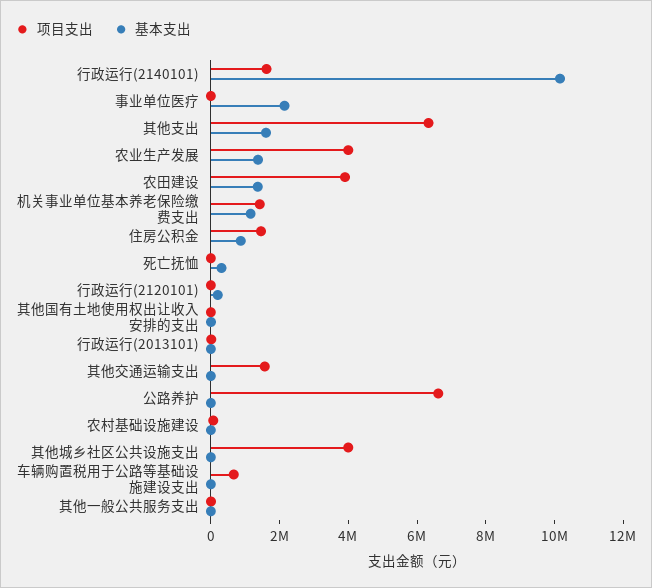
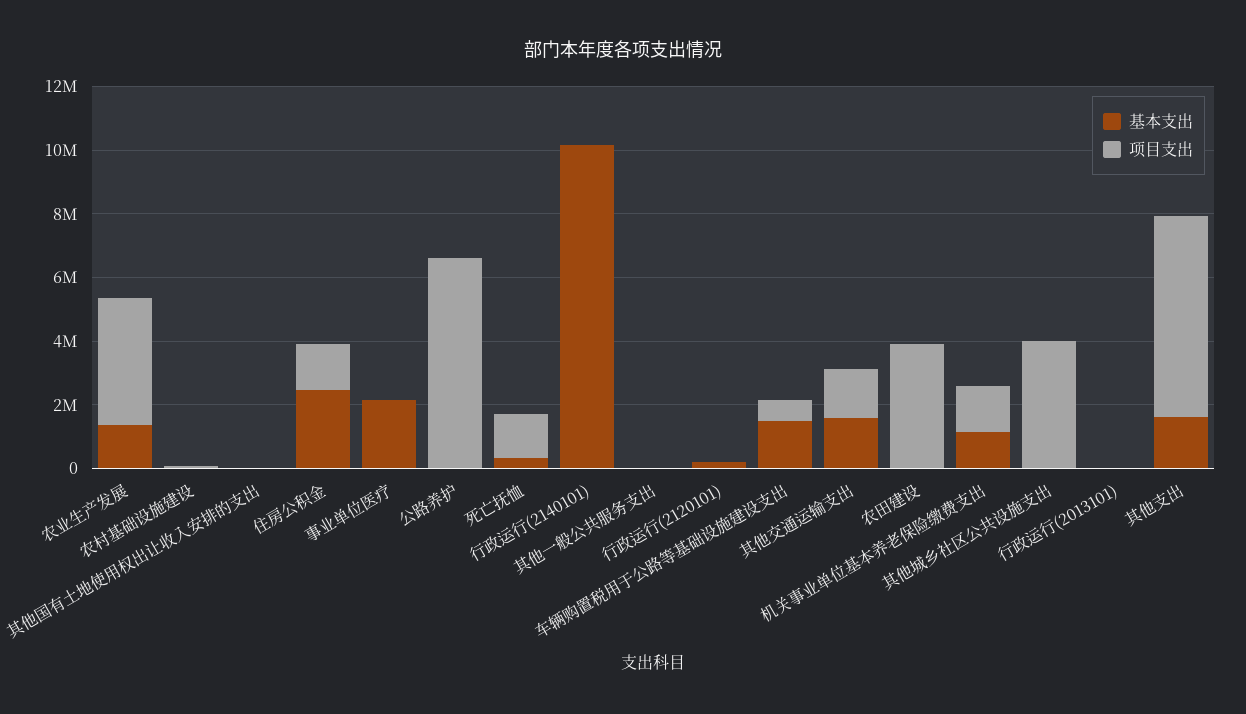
项目支出, 行政运行(2140101): 1500000 -> 0
基本支出, 农田建设: 1500000 -> 0
基本支出, 住房公积金: 1000000 -> 2500000
项目支出, 死亡抚恤: 0 -> 1500000
基本支出, 其他交通运输支出: 0 -> 1500000
基本支出, 车辆购置税用于公路等基础设施建设支出: 0 -> 1500000

